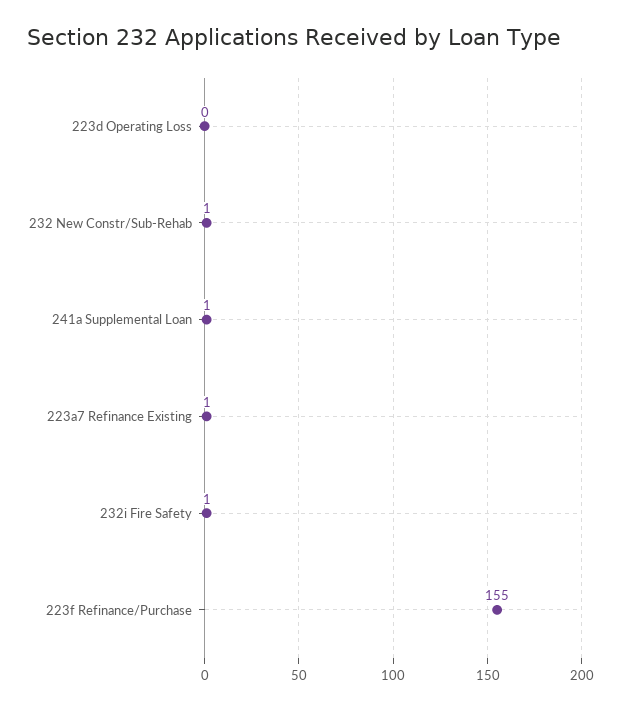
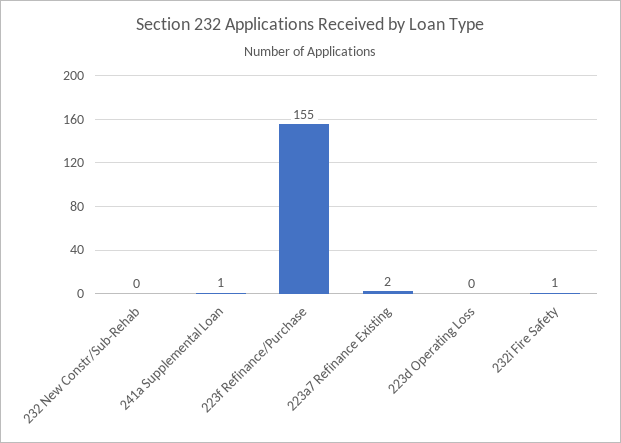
232 New Constr/Sub-Rehab: 1 -> 0
223a7 Refinance Existing: 1 -> 2

